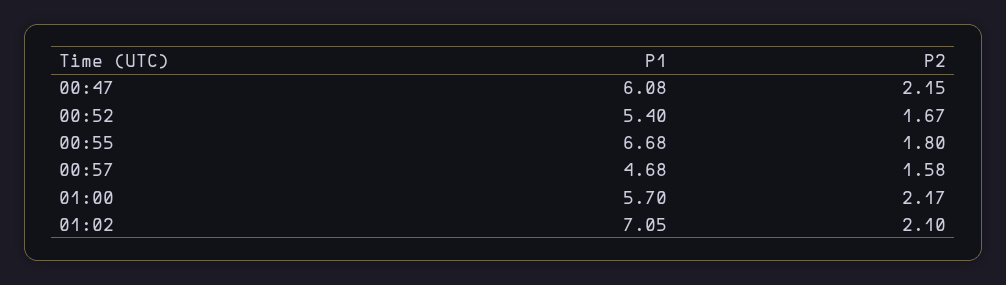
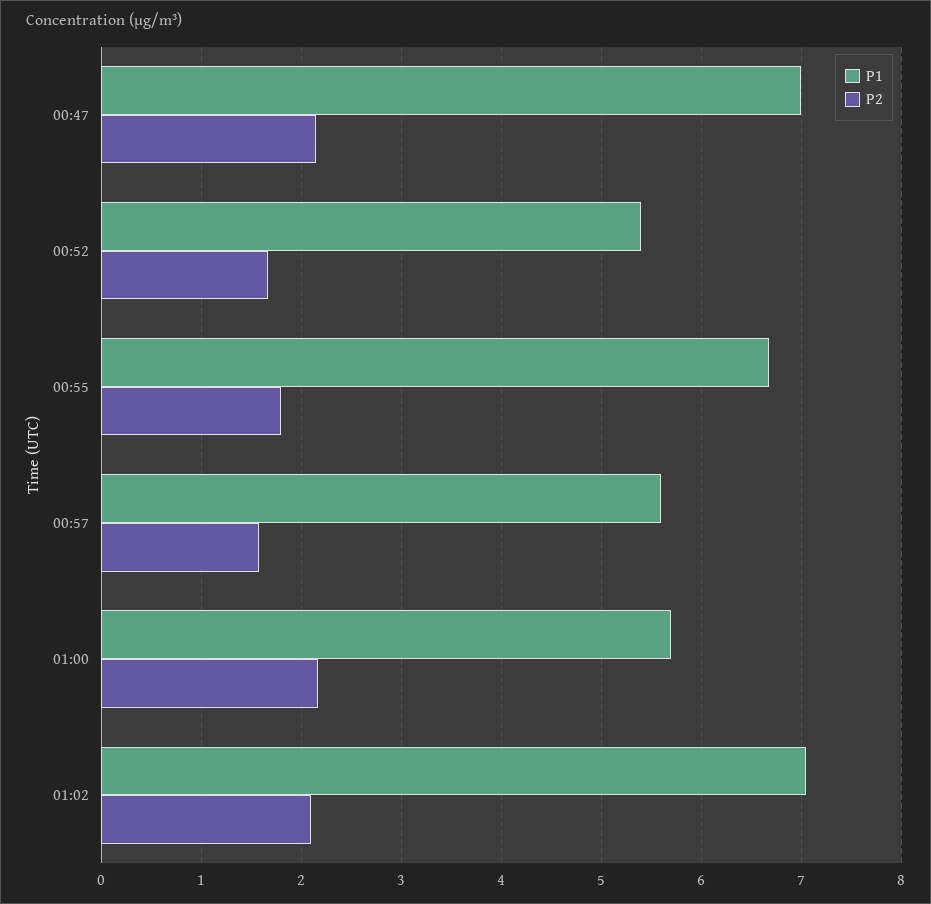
P1, 00:47: 6.08 -> 7
P1, 00:57: 4.68 -> 5.6

